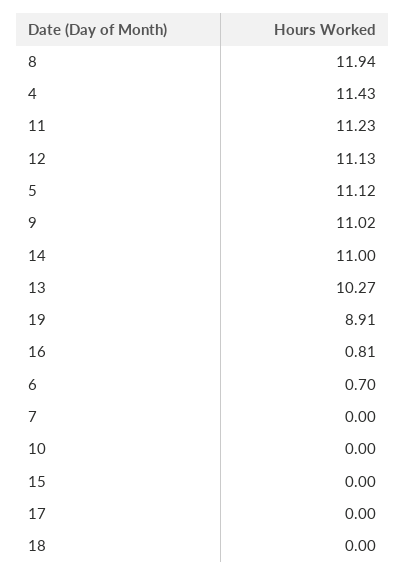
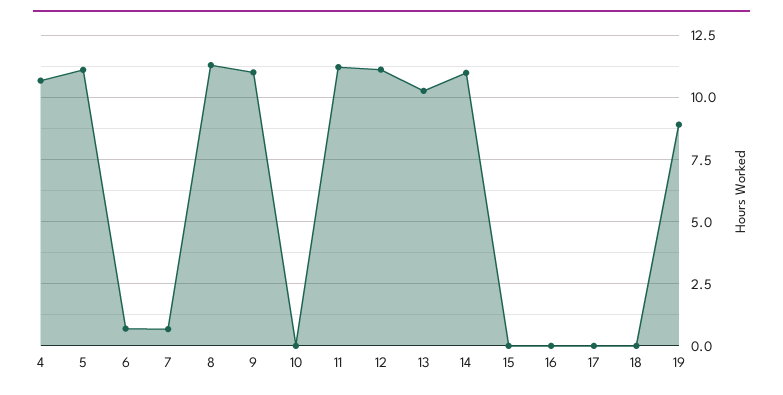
8: 11.94 -> 11.25
4: 11.43 -> 10.75
16: 0.81 -> 0
7: 0 -> 0.75

